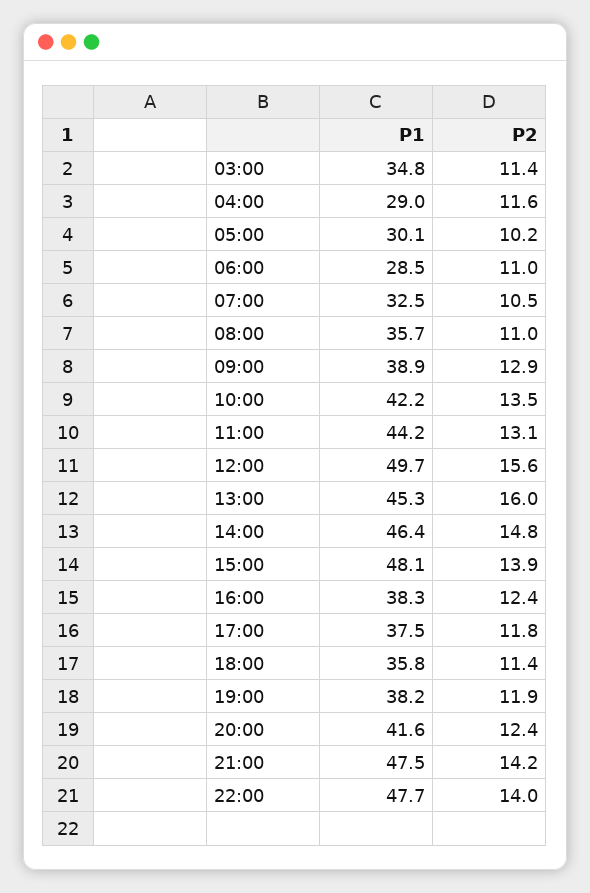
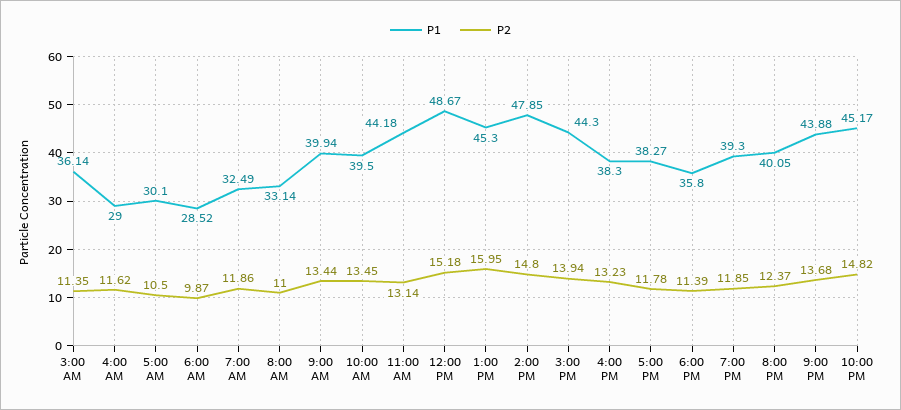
P1, 03:00: 34.8 -> 36.14
P2, 05:00: 10.2 -> 10.5
P2, 06:00: 11 -> 9.87
P2, 07:00: 10.5 -> 11.86
P1, 08:00: 35.7 -> 33.14
P1, 09:00: 38.9 -> 39.94
P2, 09:00: 12.9 -> 13.44
P1, 10:00: 42.2 -> 39.5
P1, 12:00: 49.7 -> 48.67
P2, 12:00: 15.6 -> 15.18
P1, 14:00: 46.4 -> 47.85
P1, 15:00: 48.1 -> 44.3
P2, 16:00: 12.4 -> 13.23
P1, 17:00: 37.5 -> 38.27
P1, 19:00: 38.2 -> 39.3
P1, 20:00: 41.6 -> 40.05
P1, 21:00: 47.5 -> 43.88
P2, 21:00: 14.2 -> 13.68
P1, 22:00: 47.7 -> 45.17
P2, 22:00: 14 -> 14.82

